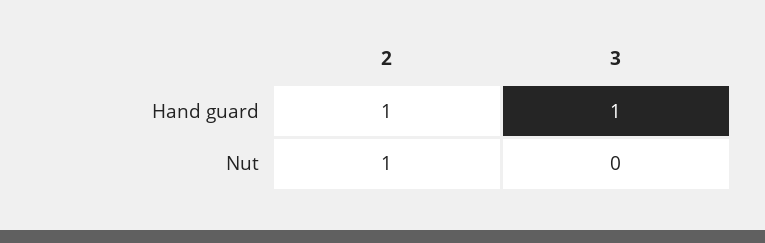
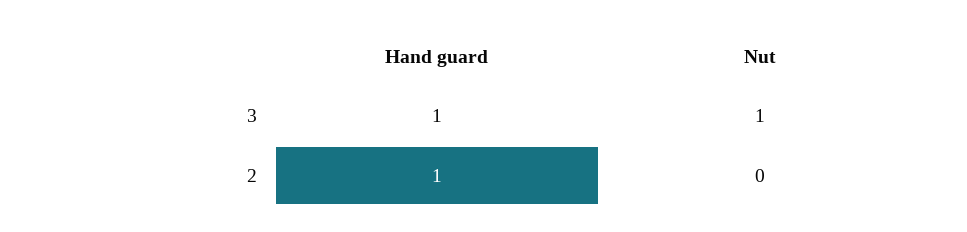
2, Nut: 1 -> 0
3, Nut: 0 -> 1

